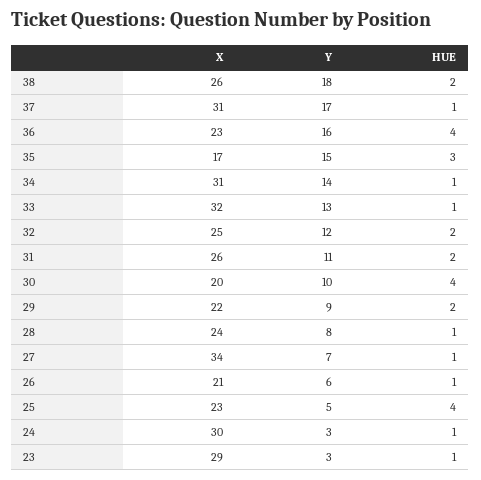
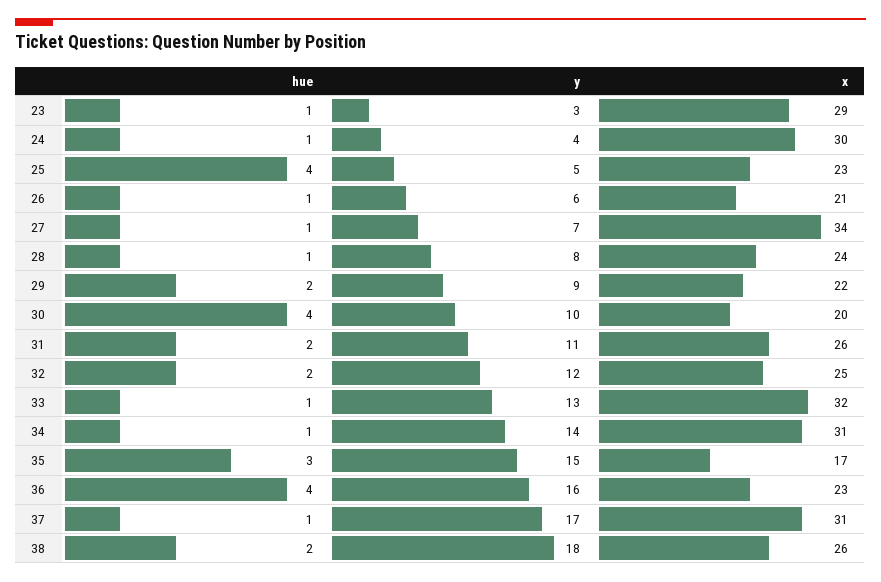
Y, 24: 3 -> 4

